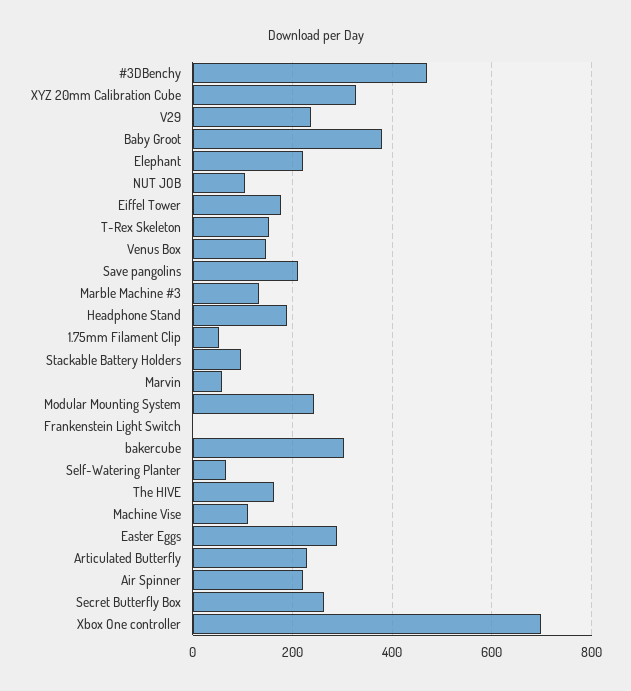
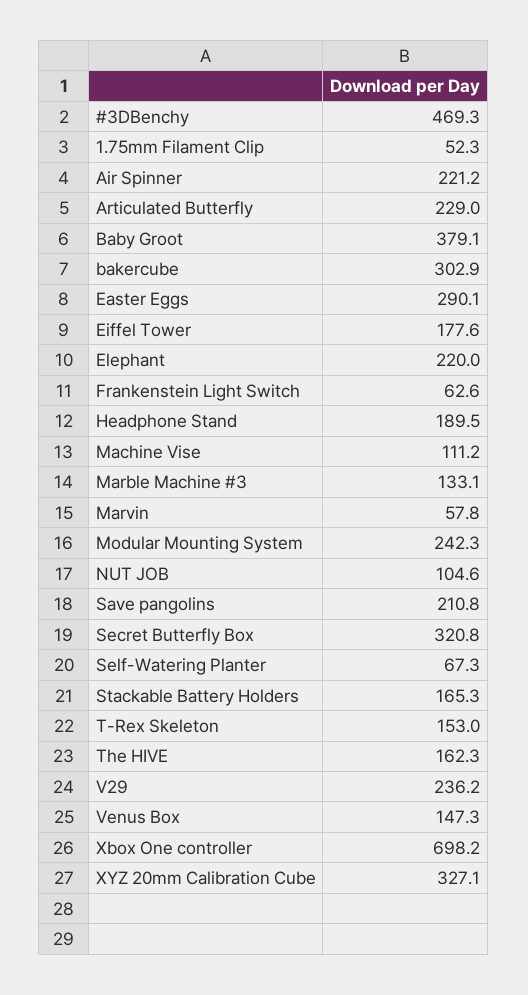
Stackable Battery Holders: 100 -> 165.3
Frankenstein Light Switch: 0 -> 62.6
Secret Butterfly Box: 260 -> 320.8

